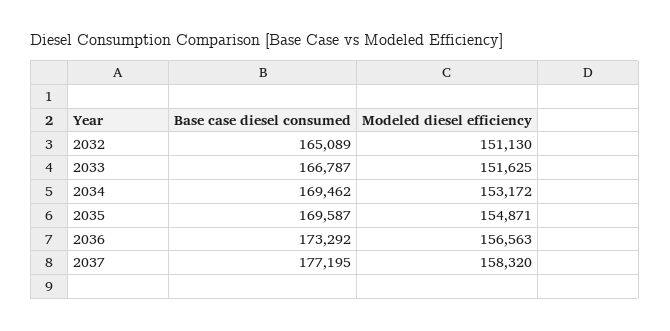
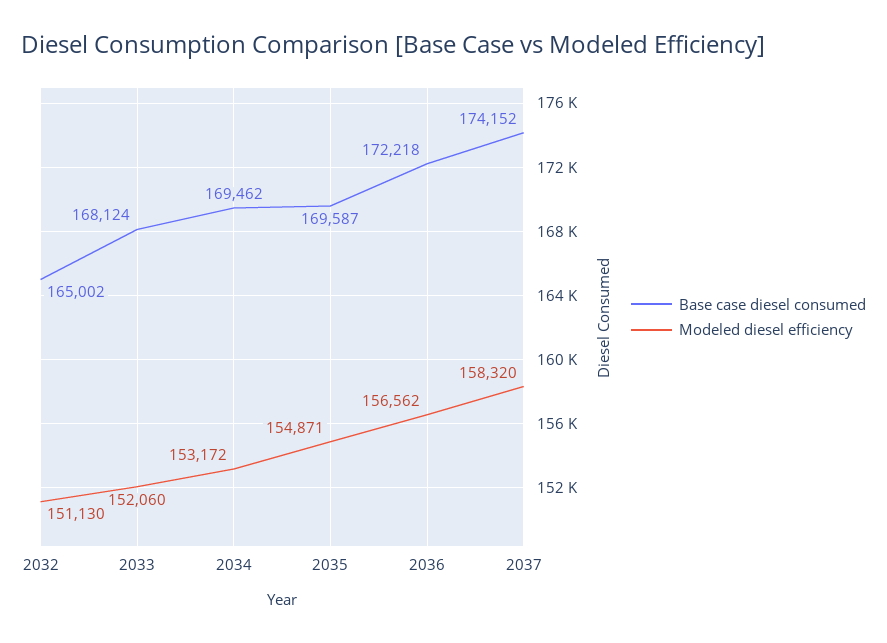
Base case diesel consumed, 2032: 165089 -> 165002
Base case diesel consumed, 2033: 166787 -> 168124
Modeled diesel efficiency, 2033: 151625 -> 152060
Base case diesel consumed, 2036: 173292 -> 172218
Modeled diesel efficiency, 2036: 156563 -> 156562
Base case diesel consumed, 2037: 177195 -> 174152

